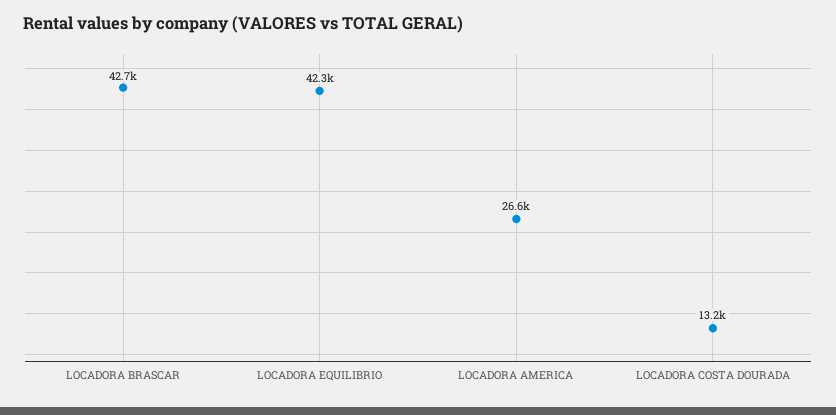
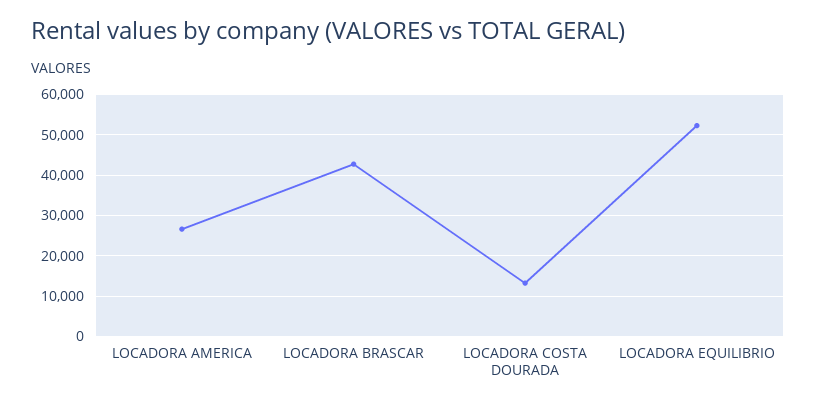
LOCADORA EQUILIBRIO: 42300 -> 52000

